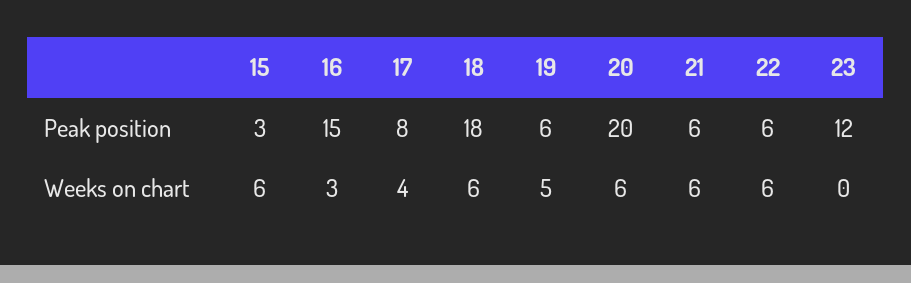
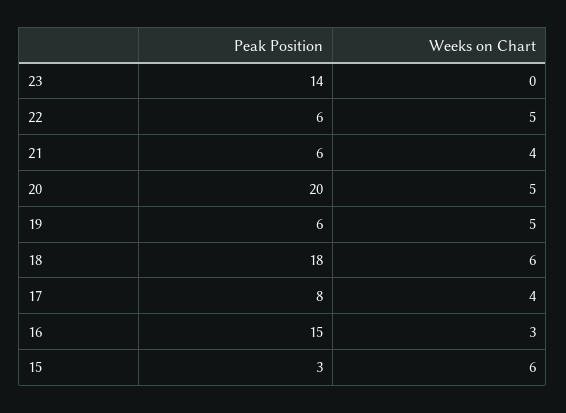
23, Peak position: 12 -> 14
20, Weeks on chart: 6 -> 5
21, Weeks on chart: 6 -> 4
22, Weeks on chart: 6 -> 5

